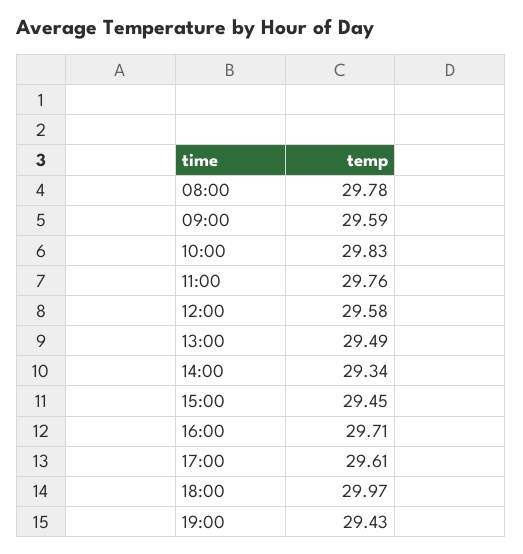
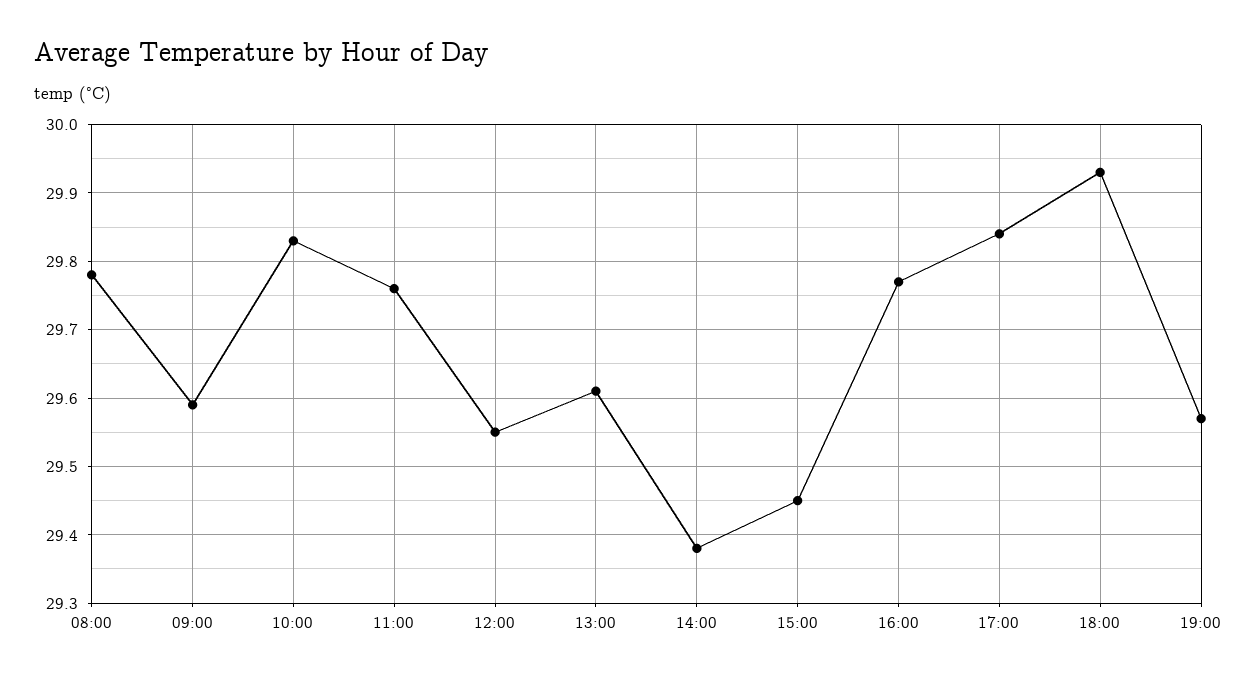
12:00: 29.58 -> 29.55
13:00: 29.49 -> 29.61
14:00: 29.34 -> 29.38
16:00: 29.71 -> 29.77
17:00: 29.61 -> 29.84
18:00: 29.97 -> 29.93
19:00: 29.43 -> 29.57

